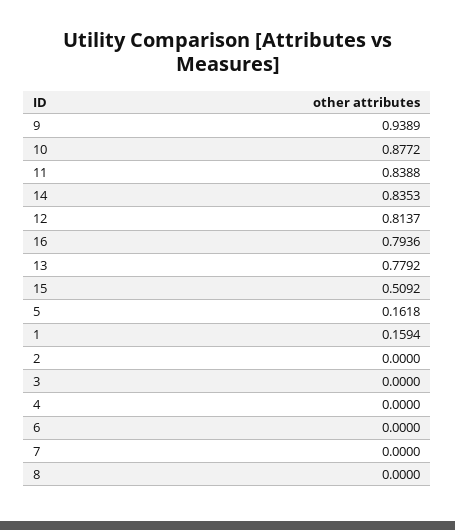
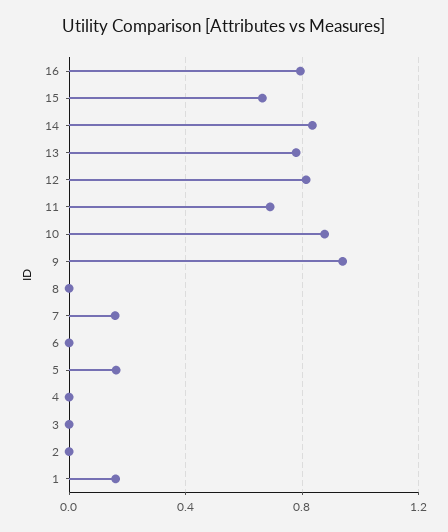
11: 0.8388 -> 0.7
15: 0.5092 -> 0.65
7: 0 -> 0.15

